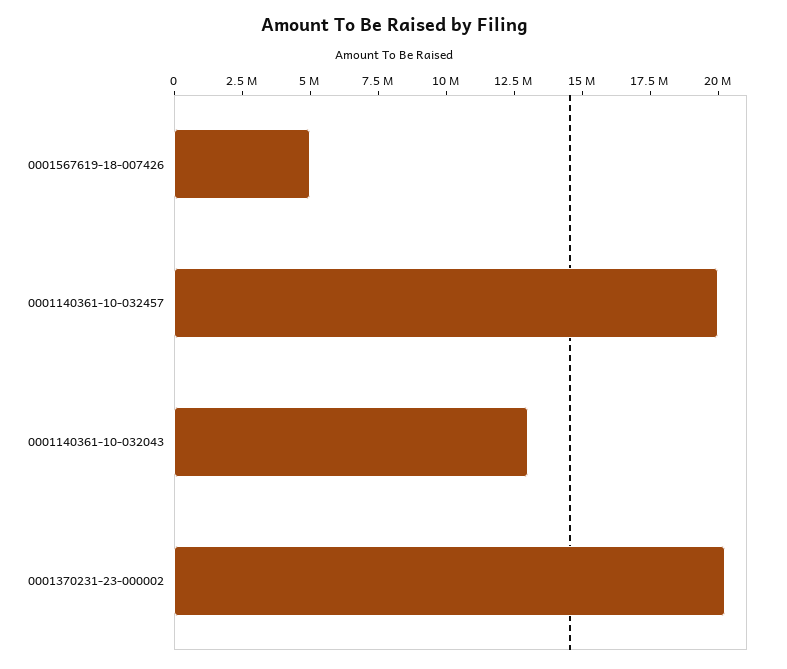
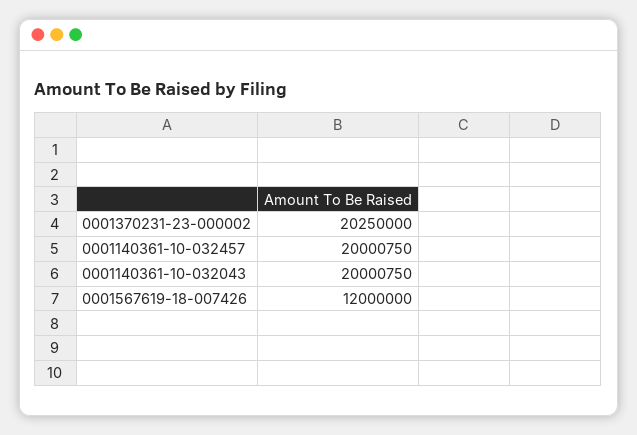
0001567619-18-007426: 5000000 -> 12000000
0001140361-10-032043: 13000000 -> 20000750

